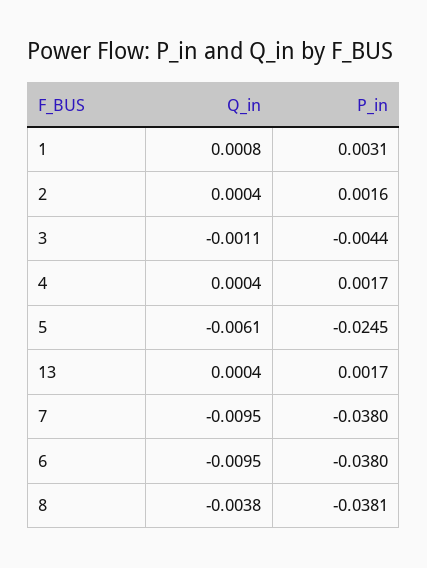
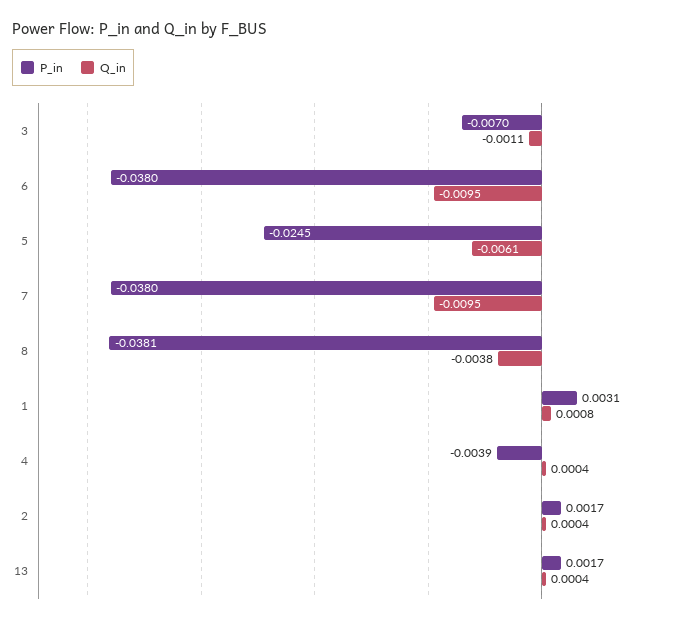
P_in, 2: 0.0016 -> 0.0017
P_in, 3: -0.0044 -> -0.007
P_in, 4: 0.0017 -> -0.0039

